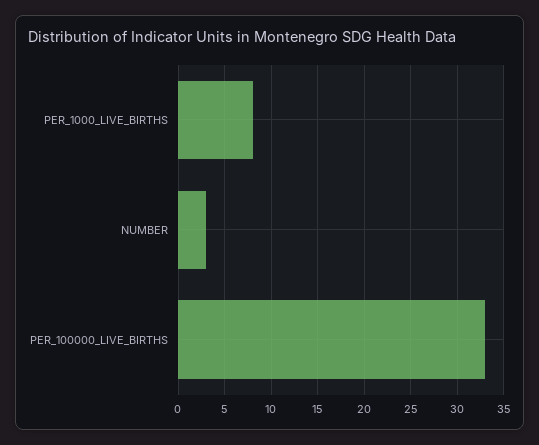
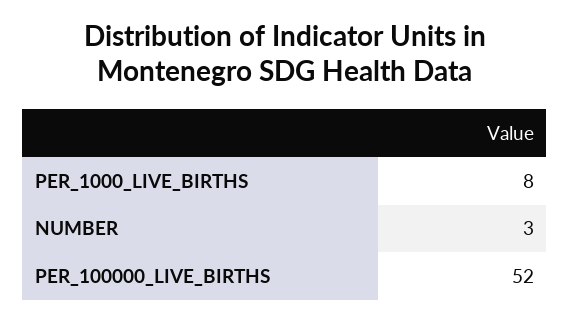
PER_100000_LIVE_BIRTHS: 33 -> 52

